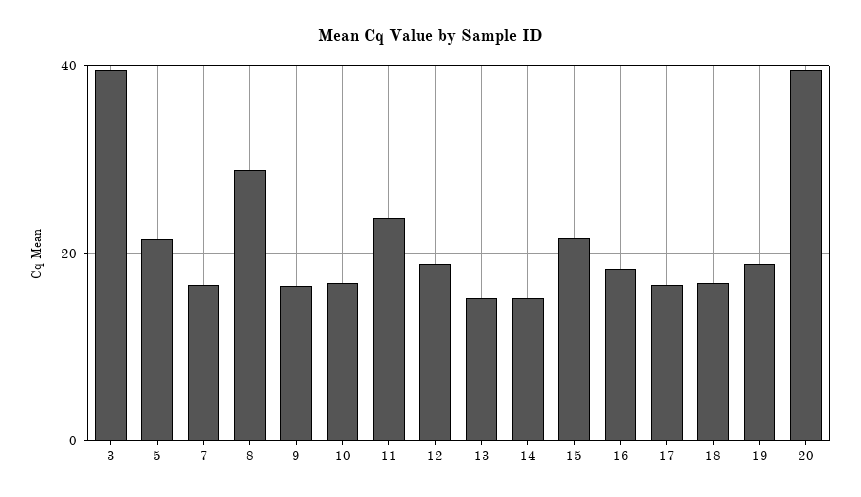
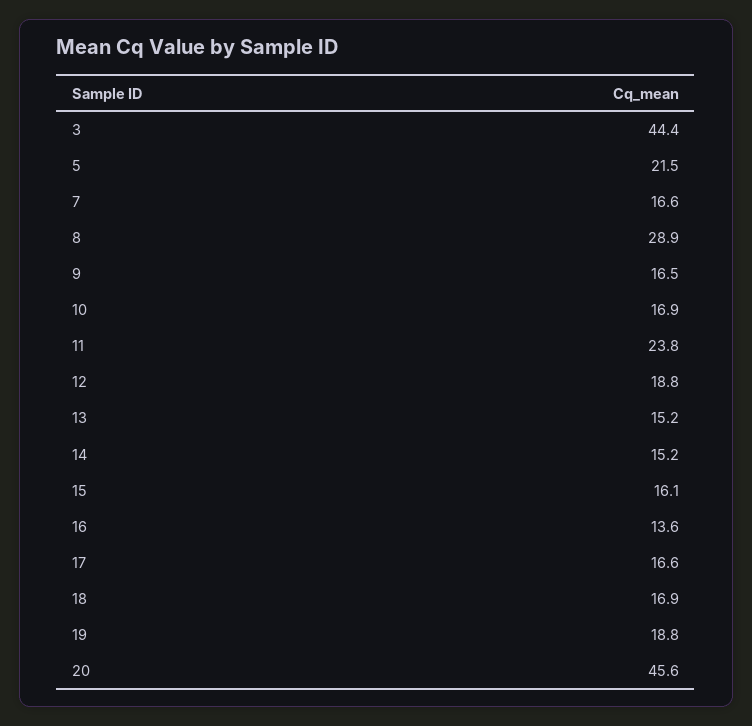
3: 40 -> 44.4
15: 22 -> 16.1
16: 18 -> 13.6
20: 40 -> 45.6

